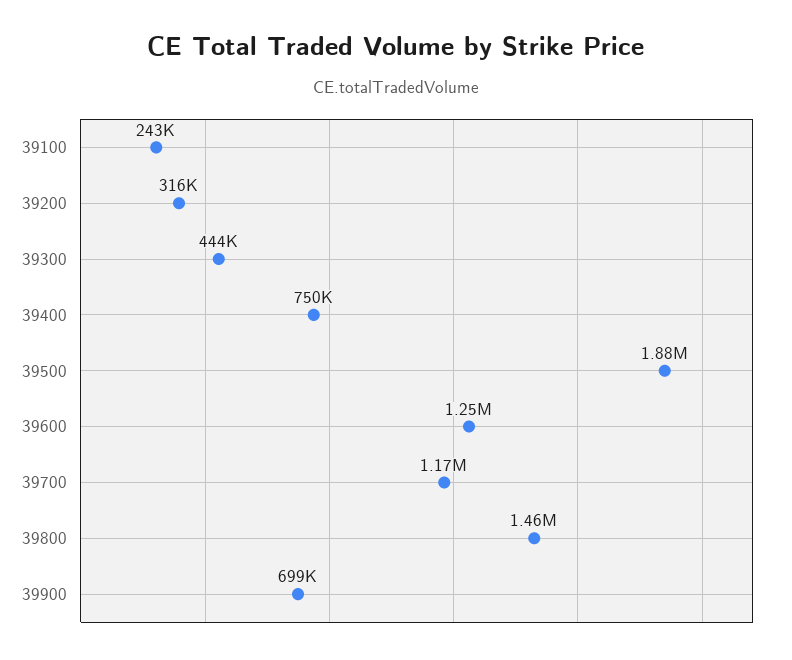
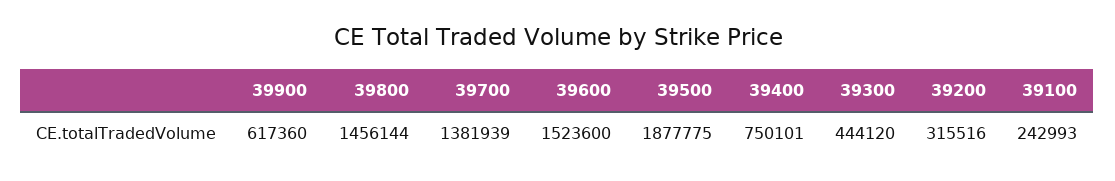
39600: 1250000 -> 1523600
39700: 1170000 -> 1381939
39900: 699000 -> 617360

